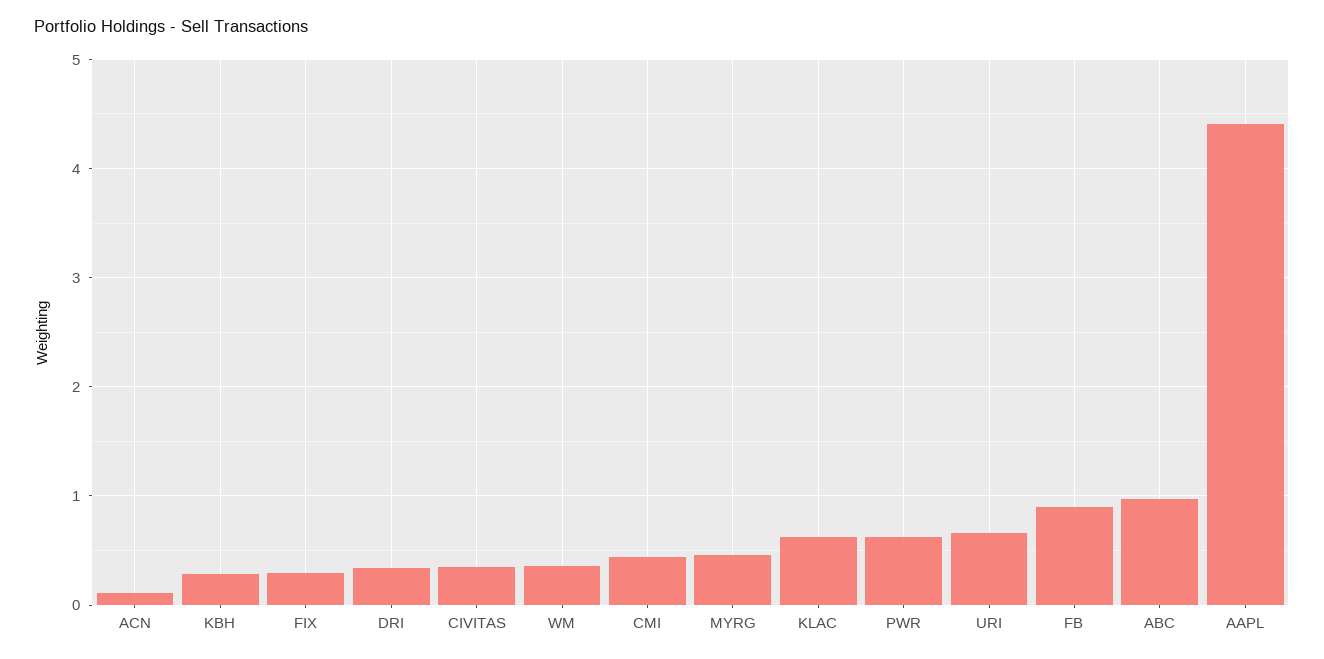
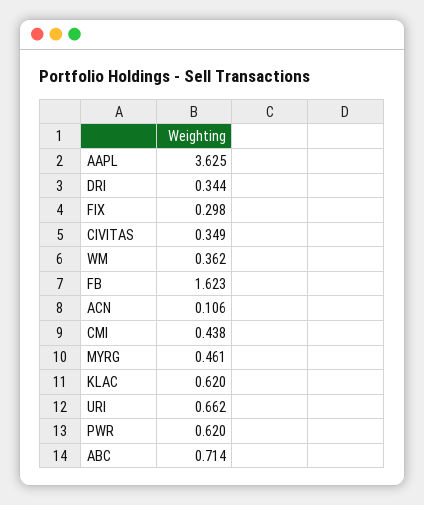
KBH: 0.3 -> none
FB: 0.9 -> 1.623
ABC: 1 -> 0.714
AAPL: 4.4 -> 3.625

